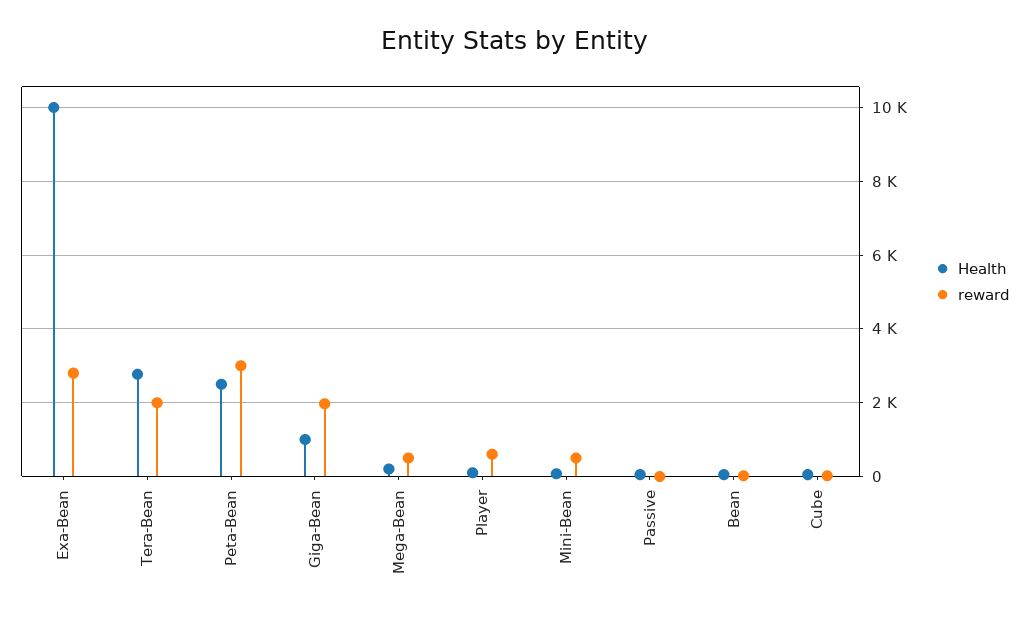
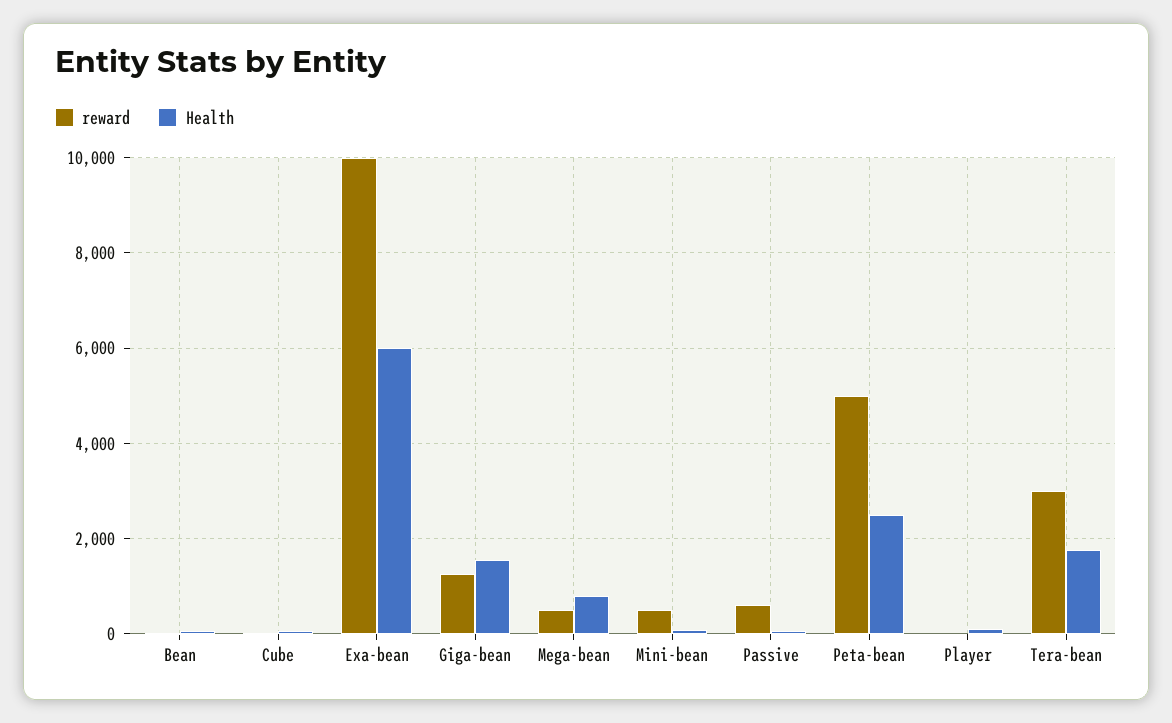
Health, Exa-Bean: 10000 -> 6000
reward, Exa-Bean: 2800 -> 10000
Health, Tera-Bean: 2800 -> 1800
reward, Tera-Bean: 2000 -> 3000
reward, Peta-Bean: 3000 -> 5000
Health, Giga-Bean: 1000 -> 1600
reward, Giga-Bean: 2000 -> 1200
Health, Mega-Bean: 200 -> 800
reward, Player: 600 -> 0
reward, Passive: 0 -> 600

